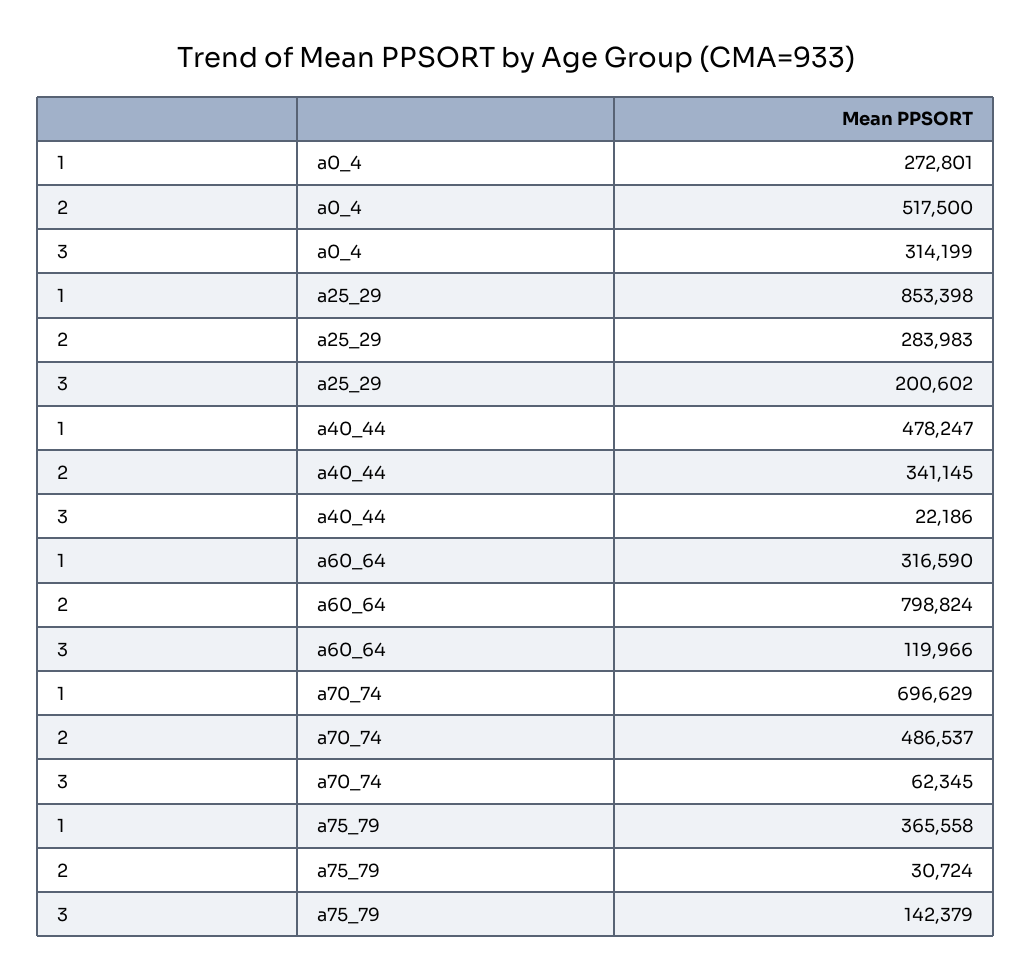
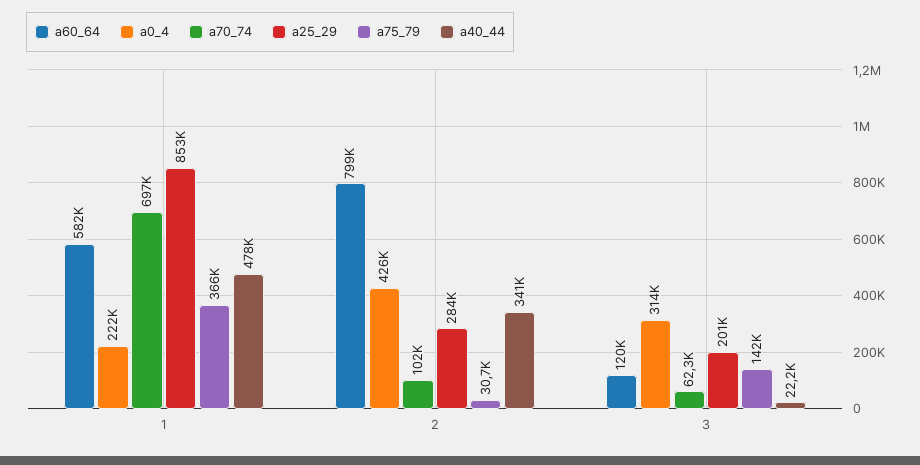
a0_4, 1: 272801 -> 222000
a0_4, 2: 517500 -> 426000
a60_64, 1: 316590 -> 582000
a70_74, 2: 486537 -> 102000

